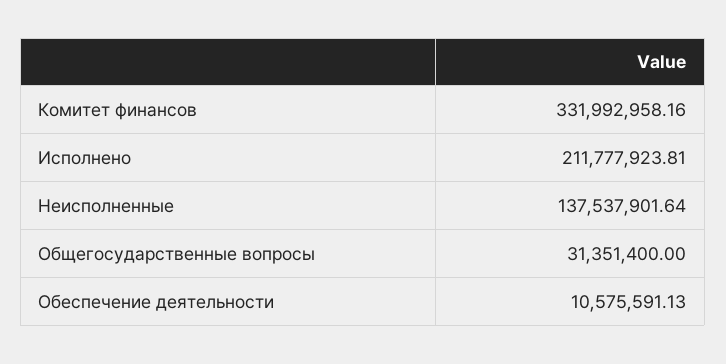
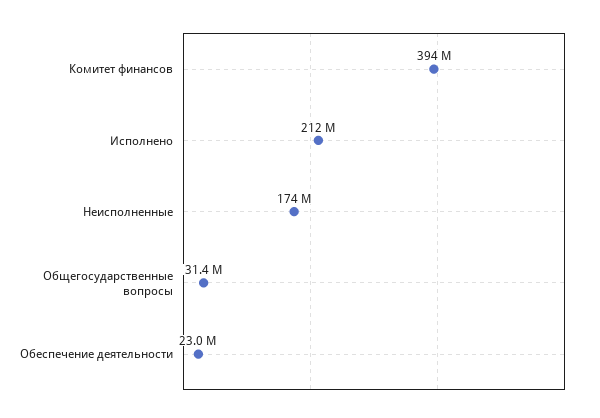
Комитет финансов: 331992958.16 -> 394000000
Неисполненные: 137537901.64 -> 174000000
Обеспечение деятельности: 10575591.13 -> 23000000

